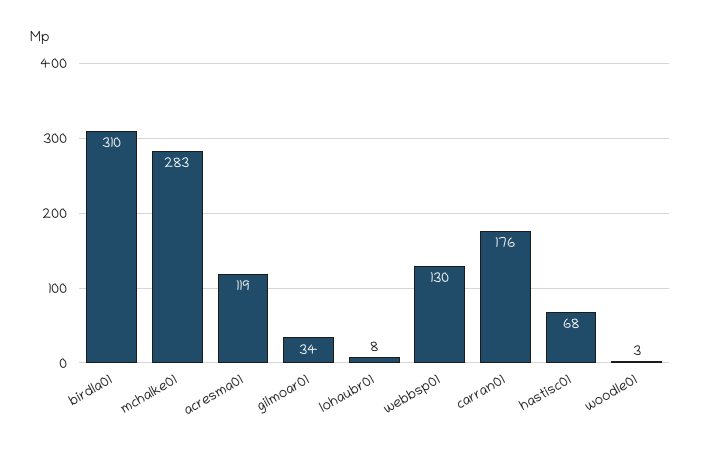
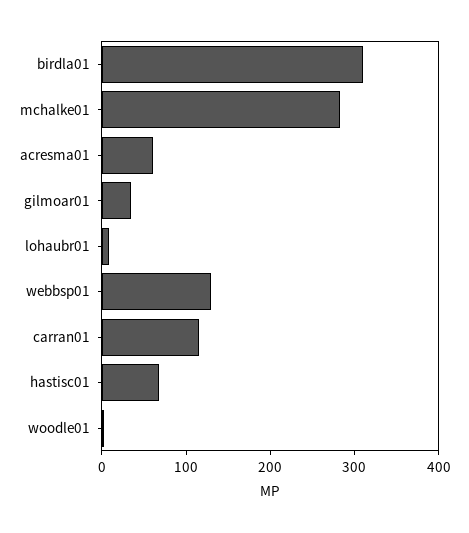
acresma01: 119 -> 60
carran01: 176 -> 120

